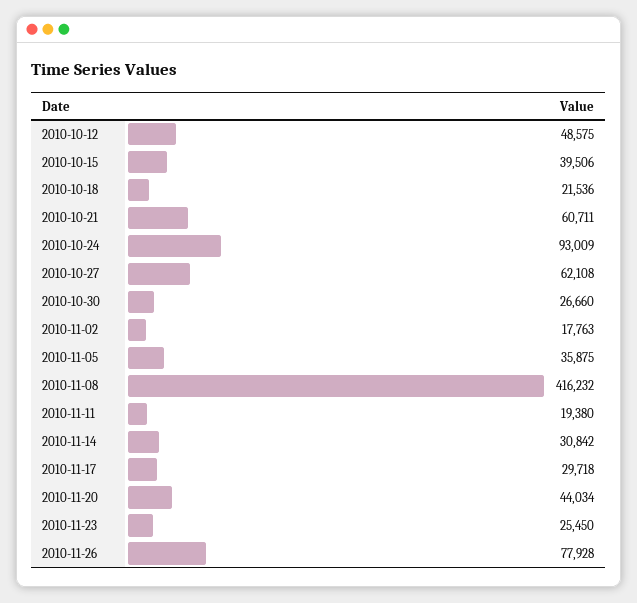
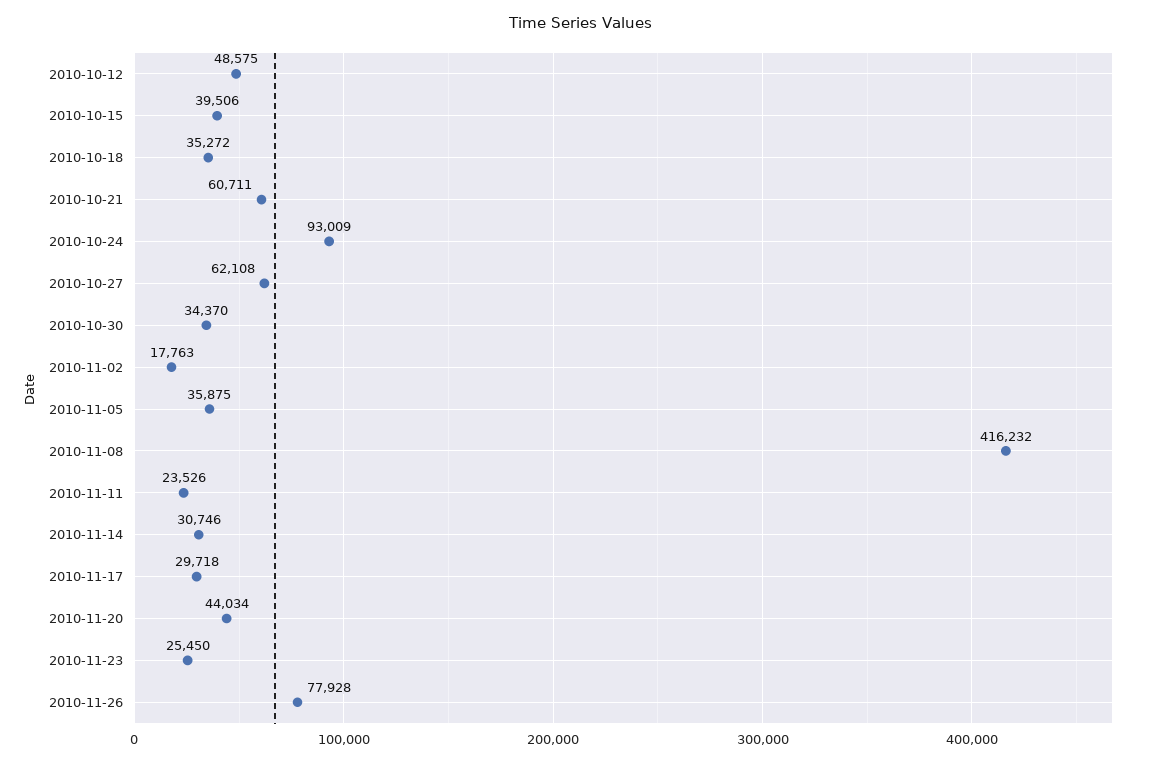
2010-10-18: 21536 -> 35272
2010-10-30: 26660 -> 34370
2010-11-11: 19380 -> 23526
2010-11-14: 30842 -> 30746

